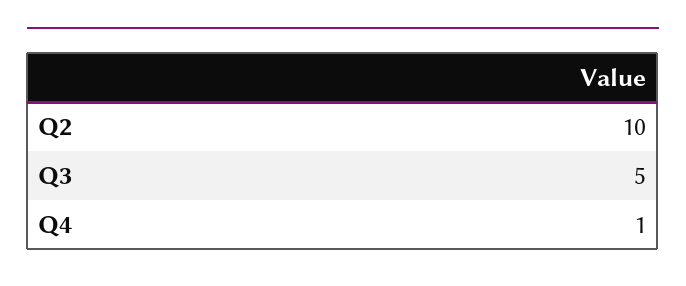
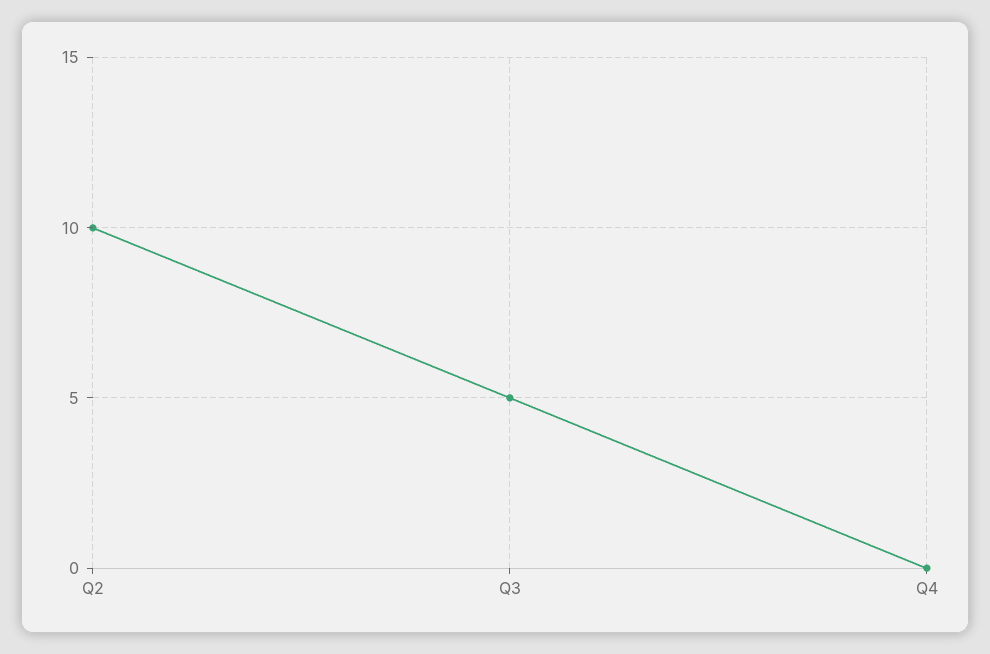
Q4: 1 -> 0

